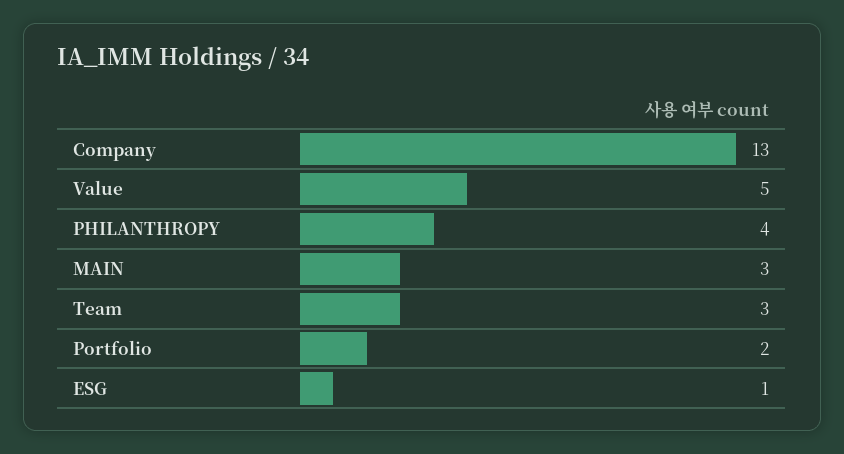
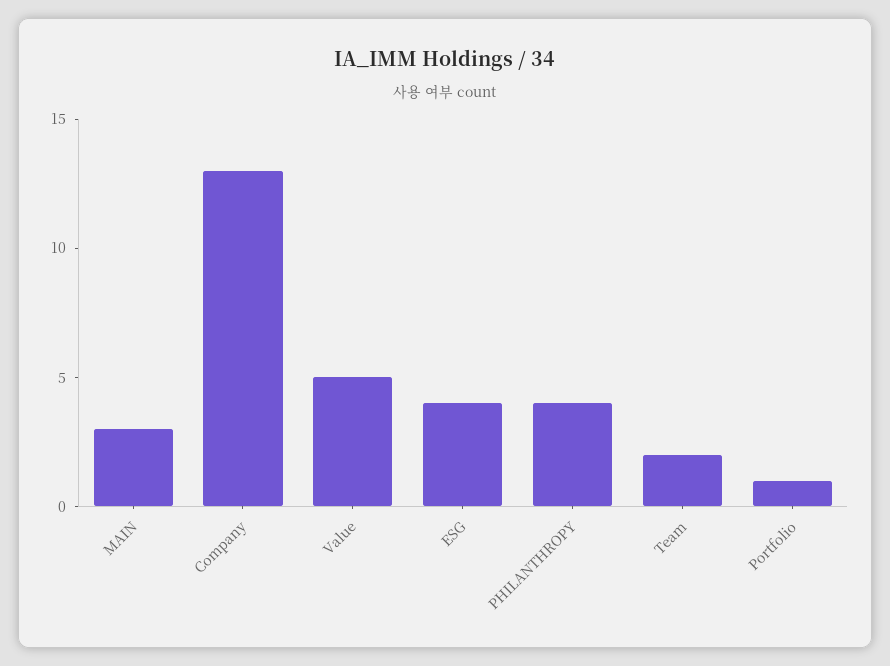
Team: 3 -> 2
Portfolio: 2 -> 1
ESG: 1 -> 4

